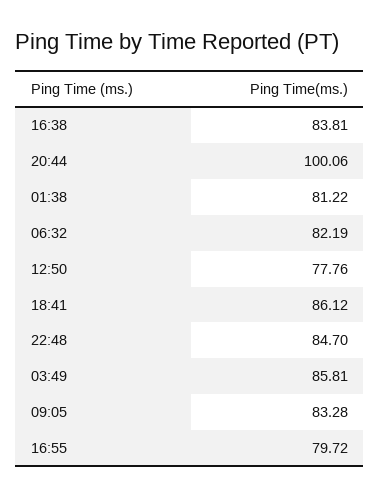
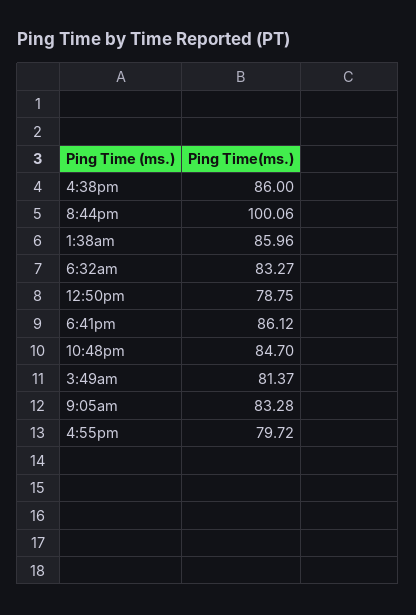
16:38: 83.81 -> 86
01:38: 81.22 -> 85.96
06:32: 82.19 -> 83.27
12:50: 77.76 -> 78.75
03:49: 85.81 -> 81.37

